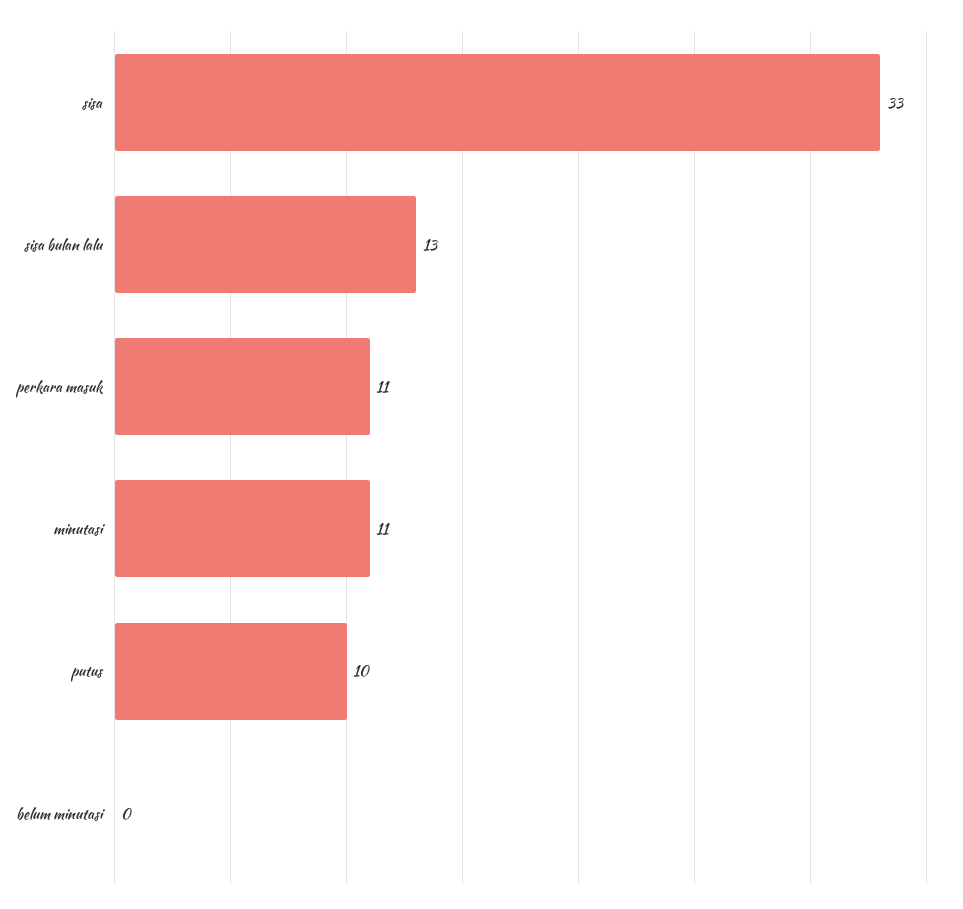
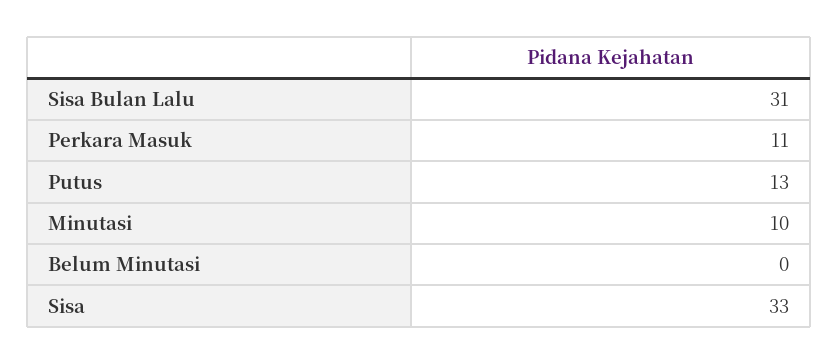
sisa bulan lalu: 13 -> 31
minutasi: 11 -> 10
putus: 10 -> 13

